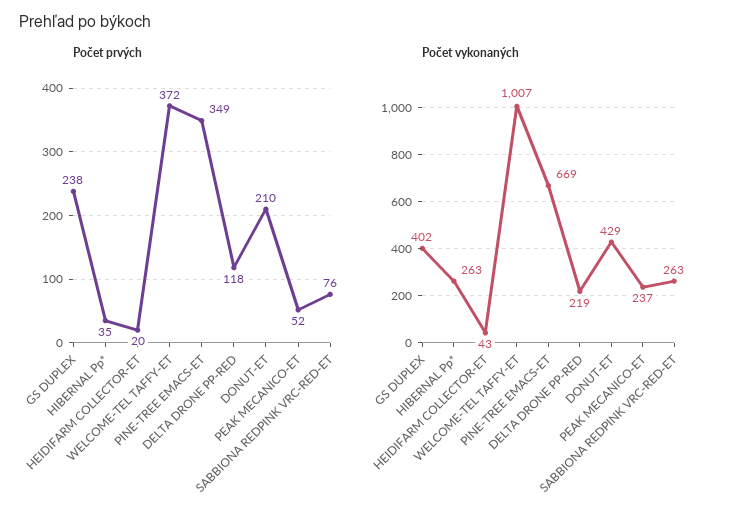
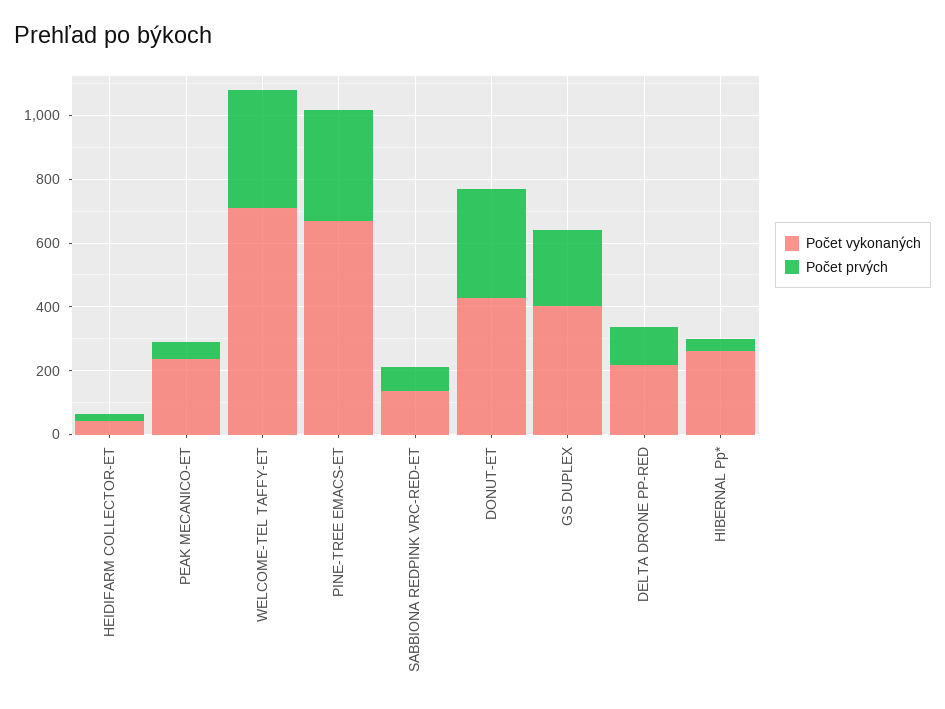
Počet prvých, DONUT-ET: 210 -> 350
Počet vykonaných, WELCOME-TEL TAFFY-ET: 1007 -> 700
Počet vykonaných, SABBIONA REDPINK VRC-RED-ET: 263 -> 150

